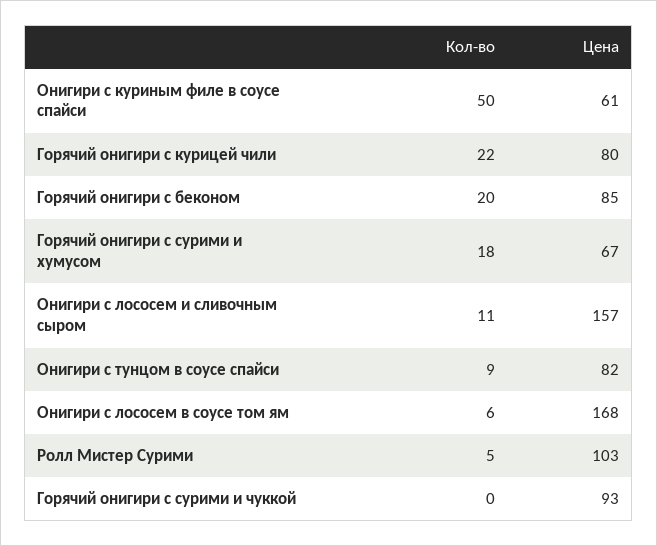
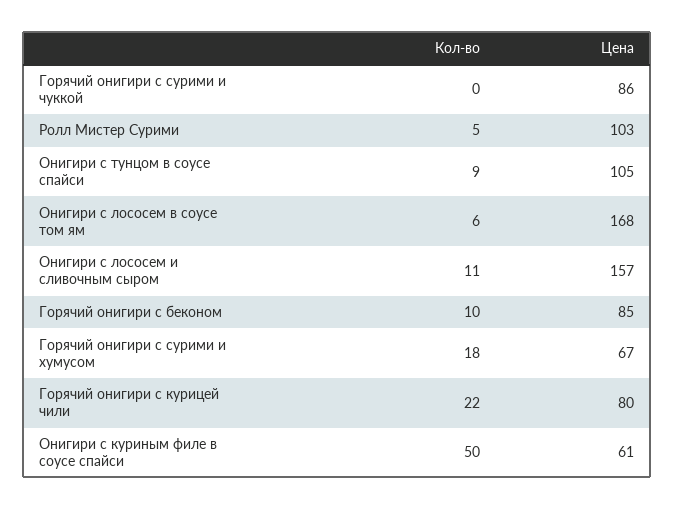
Кол-во, Горячий онигири с беконом: 20 -> 10
Цена, Онигири с тунцом в соусе спайси: 82 -> 105
Цена, Горячий онигири с сурими и чуккой: 93 -> 86

